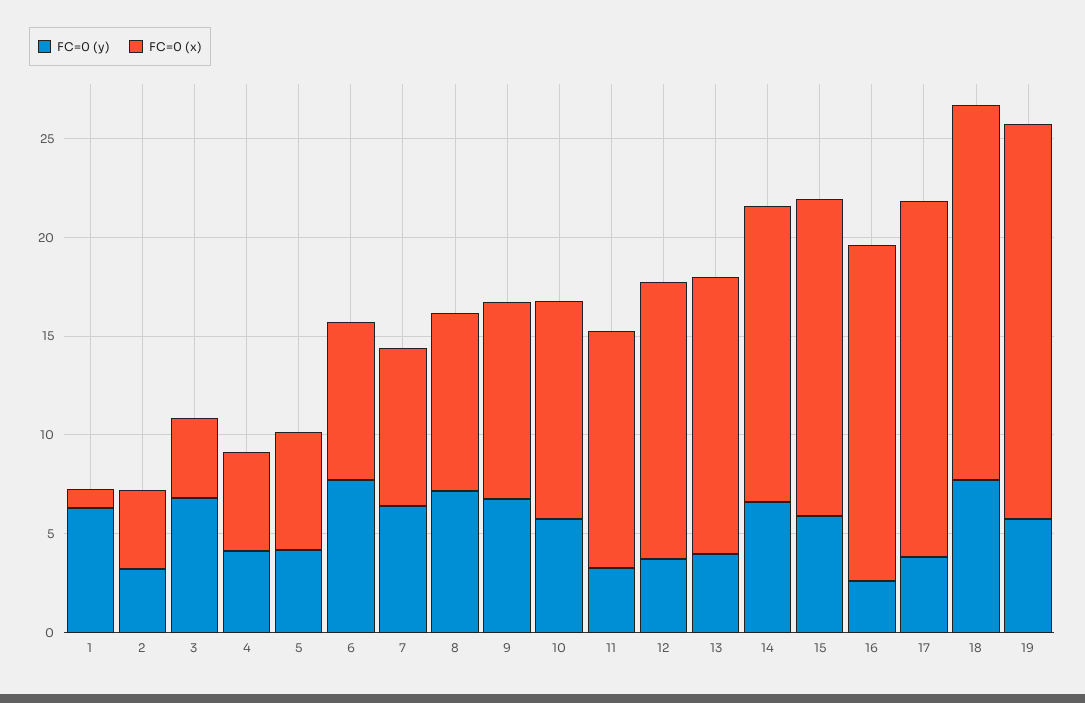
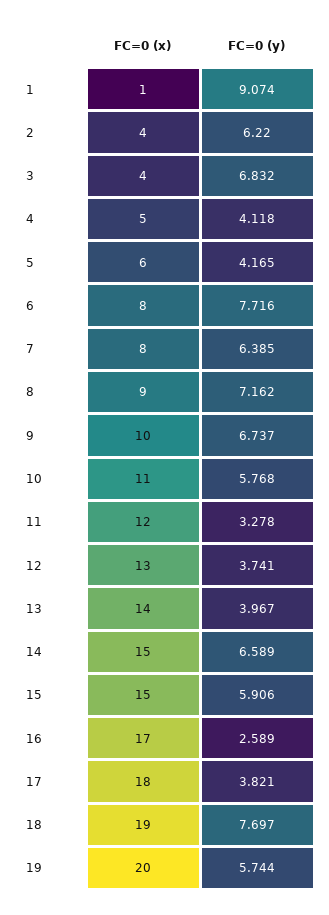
FC=0 (y), 1: 6 -> 9.074
FC=0 (y), 2: 3 -> 6.22
FC=0 (x), 12: 14 -> 13
FC=0 (x), 15: 16 -> 15

